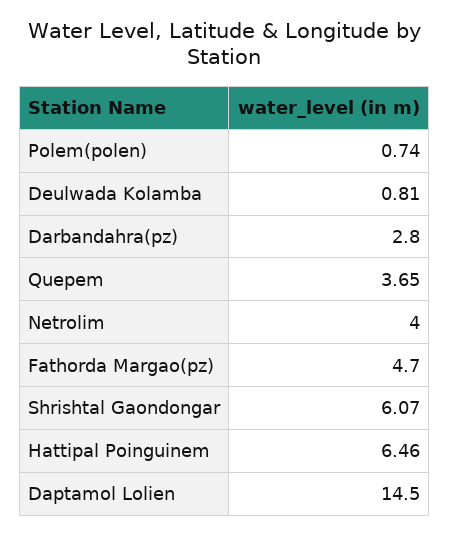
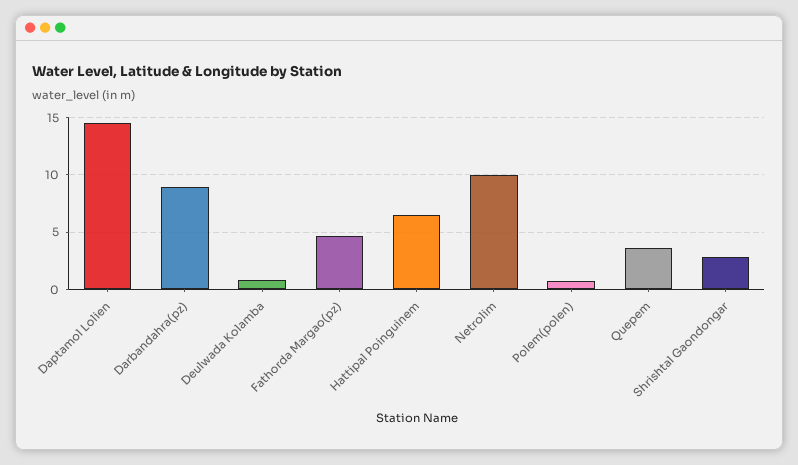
Darbandahra(pz): 2.8 -> 9
Netrolim: 4 -> 10
Shrishtal Gaondongar: 6.07 -> 3

